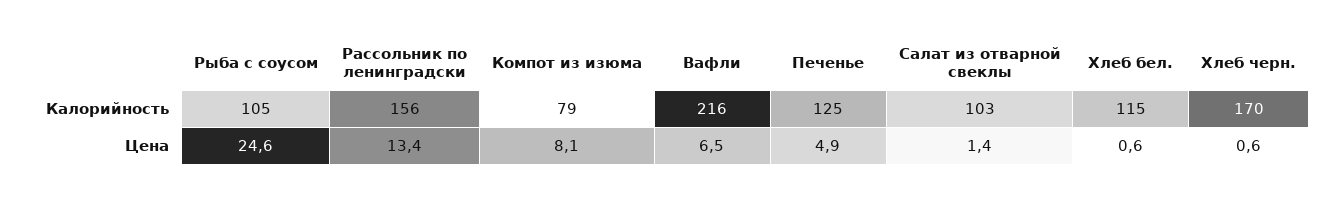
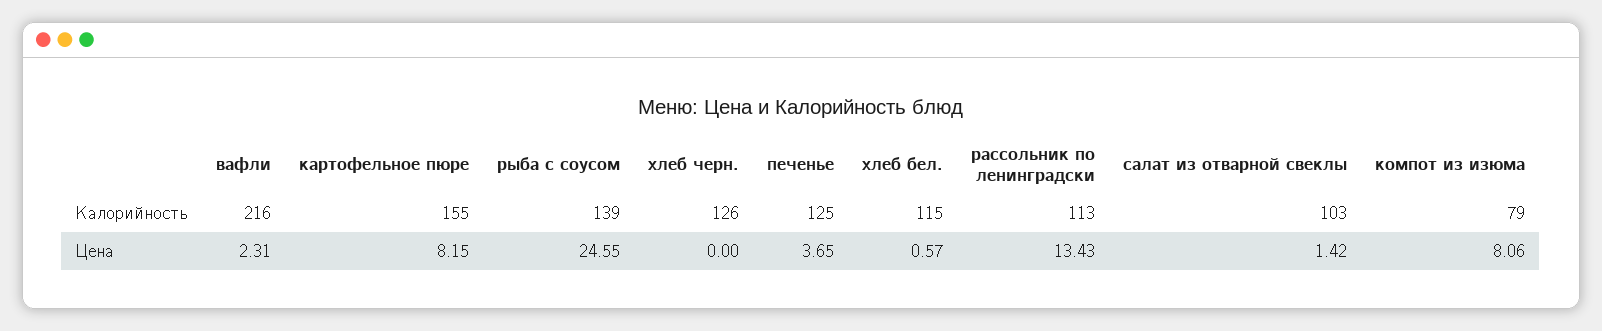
Рыба с соусом, Калорийность: 105 -> 139
Рассольник по ленинградски, Калорийность: 156 -> 113
Хлеб черн., Калорийность: 170 -> 126
Вафли, Цена: 6.5 -> 2.31
Печенье, Цена: 4.9 -> 3.65
Хлеб черн., Цена: 0.6 -> 0
картофельное пюре, Калорийность: none -> 155
картофельное пюре, Цена: none -> 8.15

